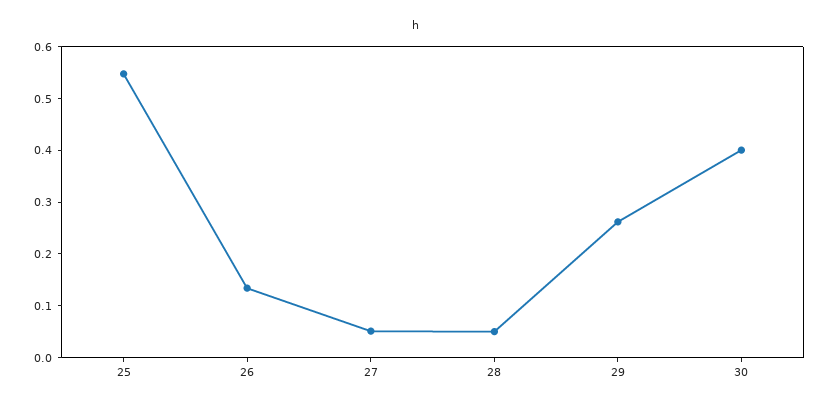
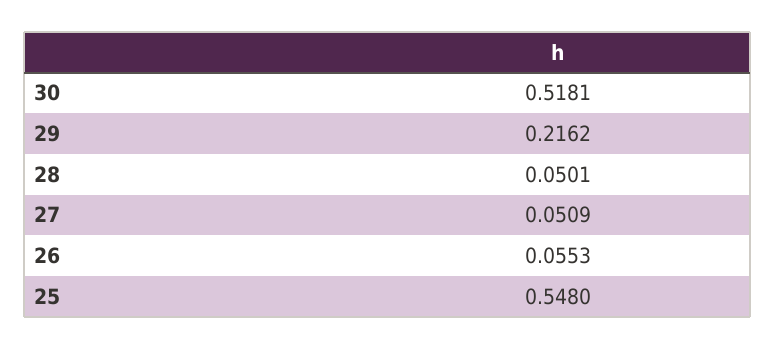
26: 0.14 -> 0.0553
29: 0.26 -> 0.2162
30: 0.4 -> 0.5181

